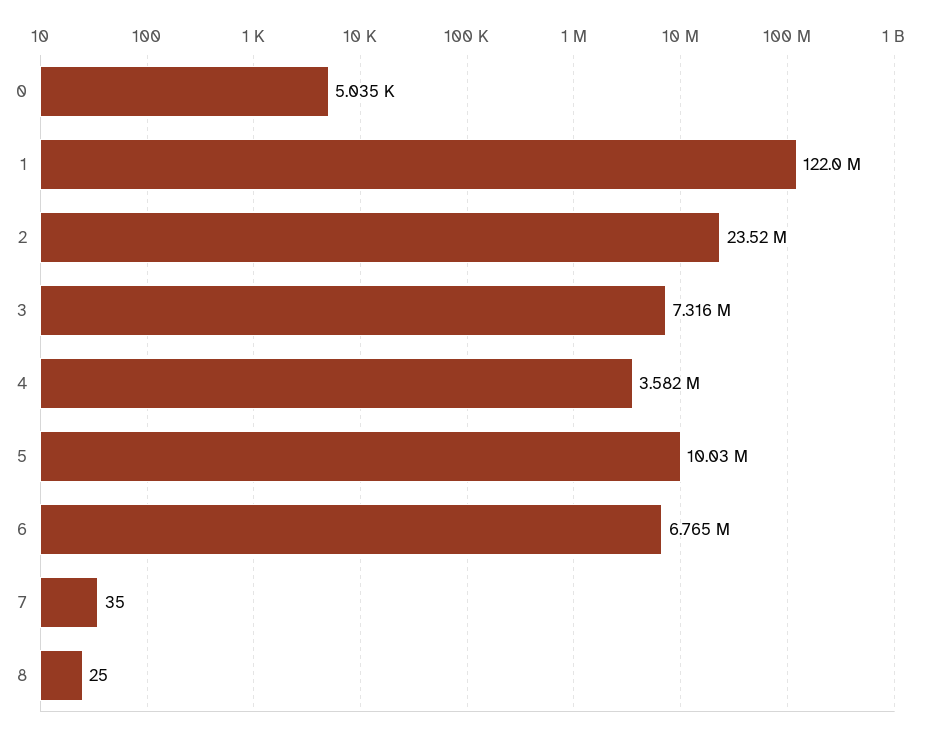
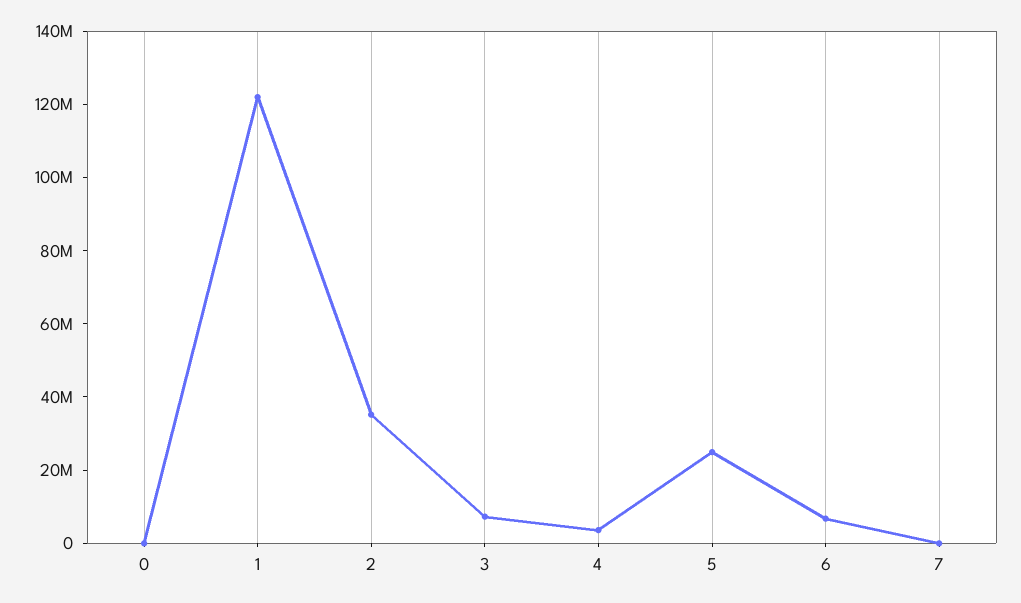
2: 23520000 -> 35000000
5: 10030000 -> 25000000
8: 25 -> none

